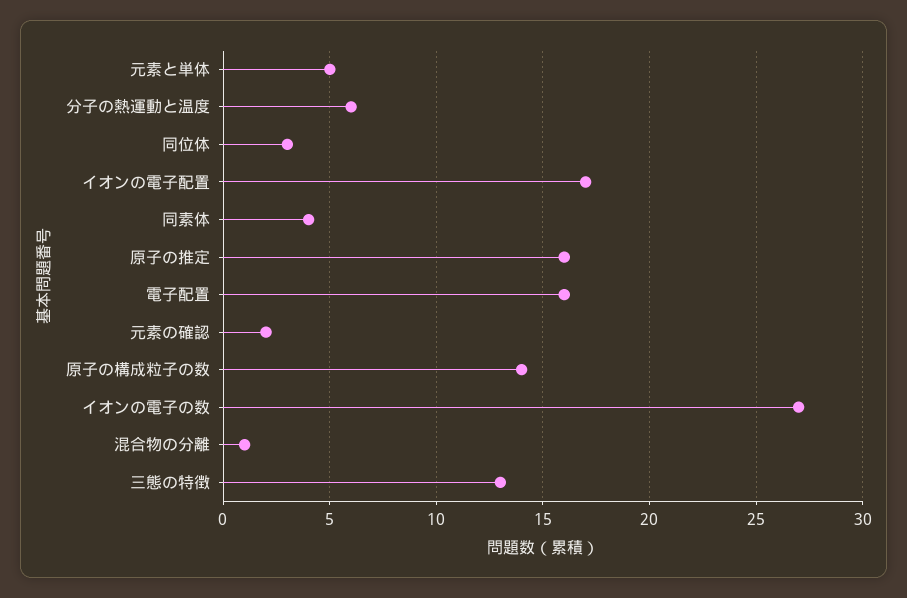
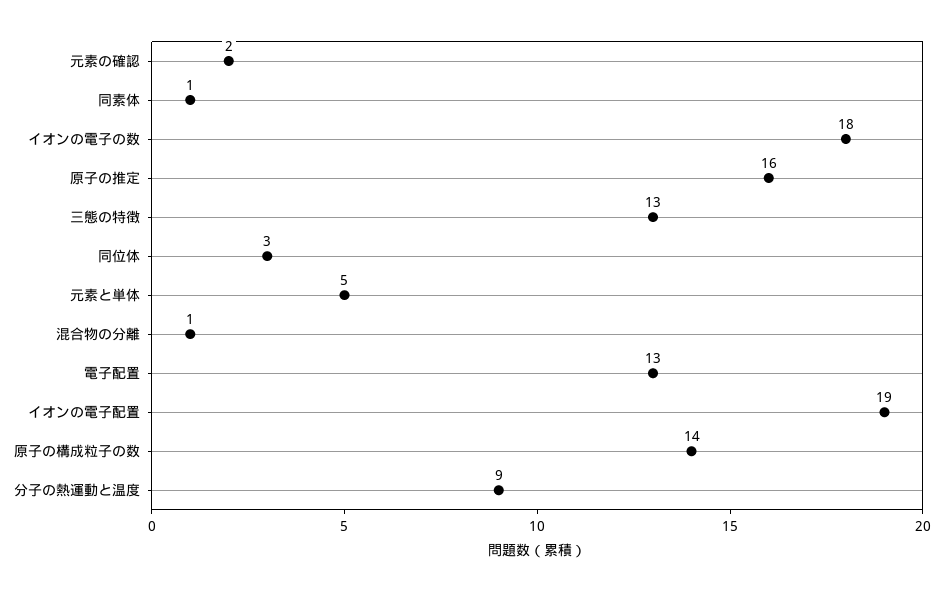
分子の熱運動と温度: 6 -> 9
イオンの電子配置: 17 -> 19
同素体: 4 -> 1
電子配置: 16 -> 13
イオンの電子の数: 27 -> 18

